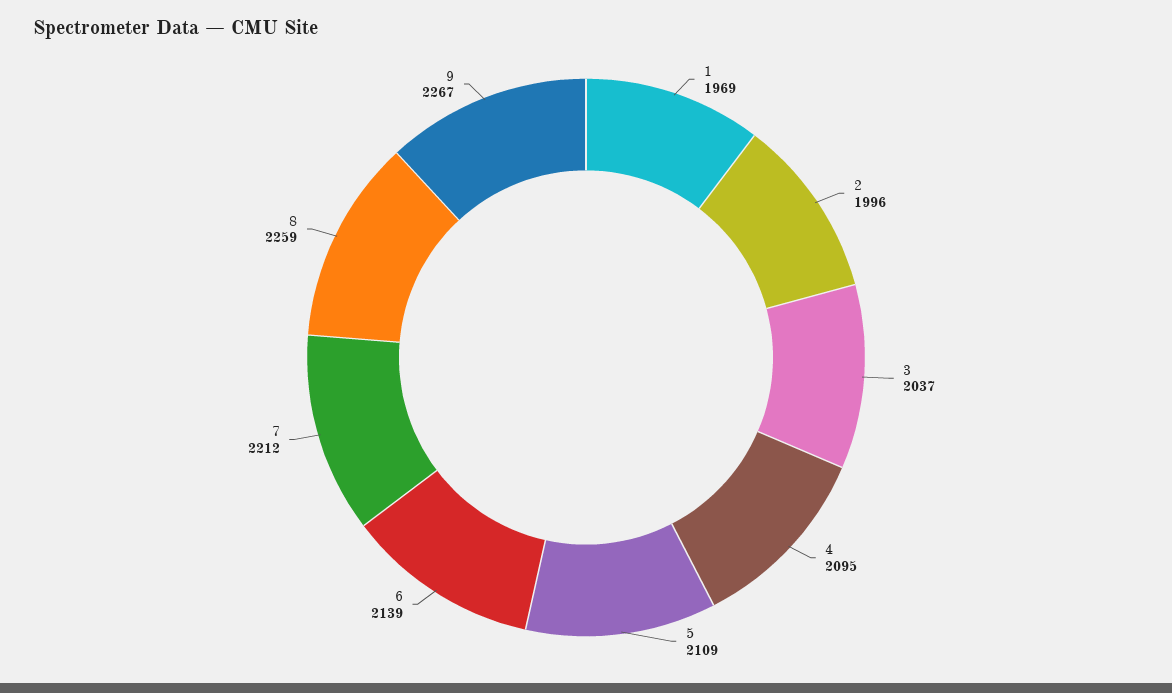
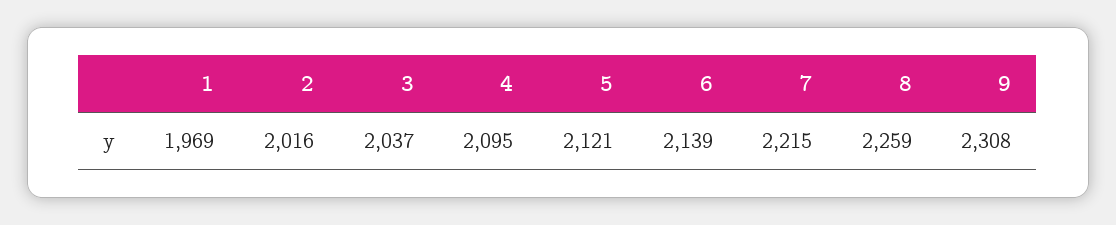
2: 1996 -> 2016
5: 2109 -> 2121
7: 2212 -> 2215
9: 2267 -> 2308

